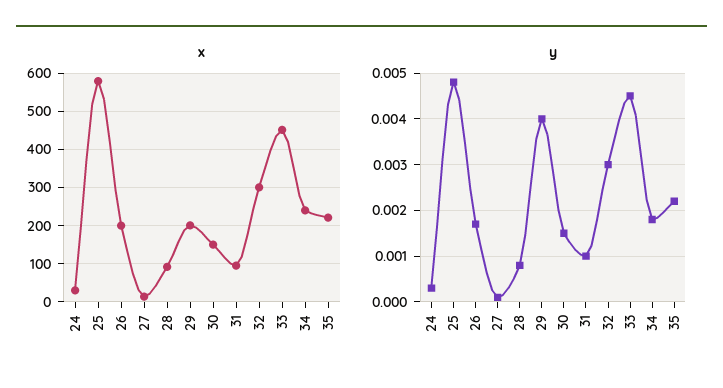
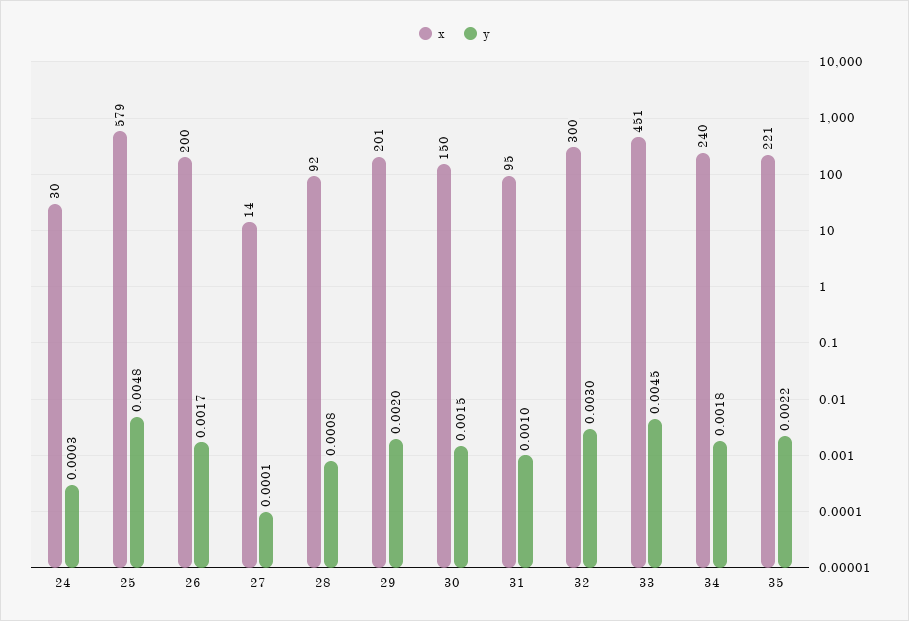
y, 29: 0.004 -> 0.002

